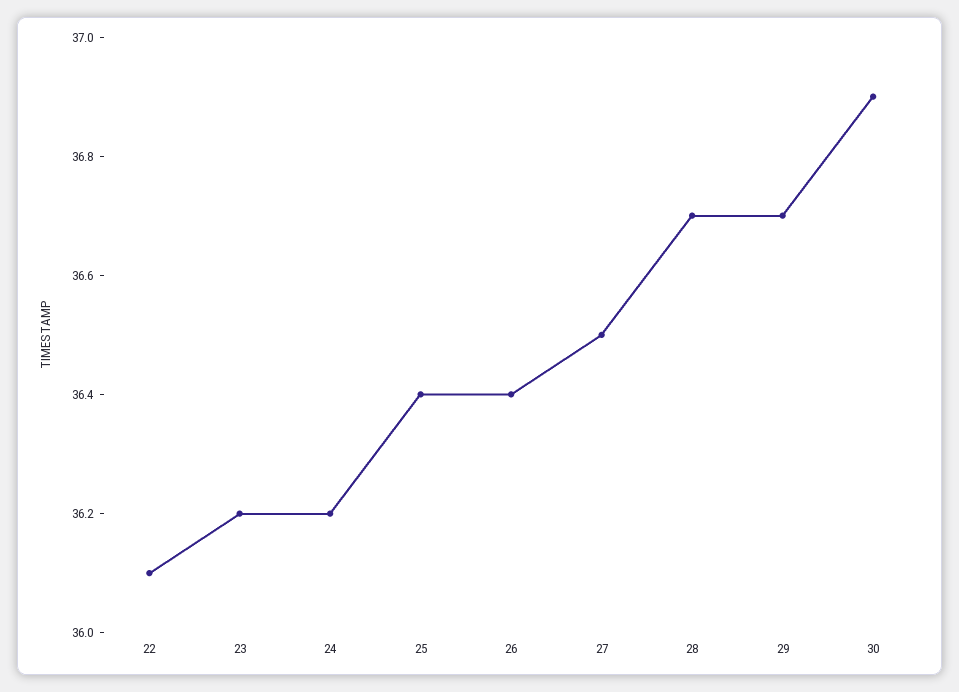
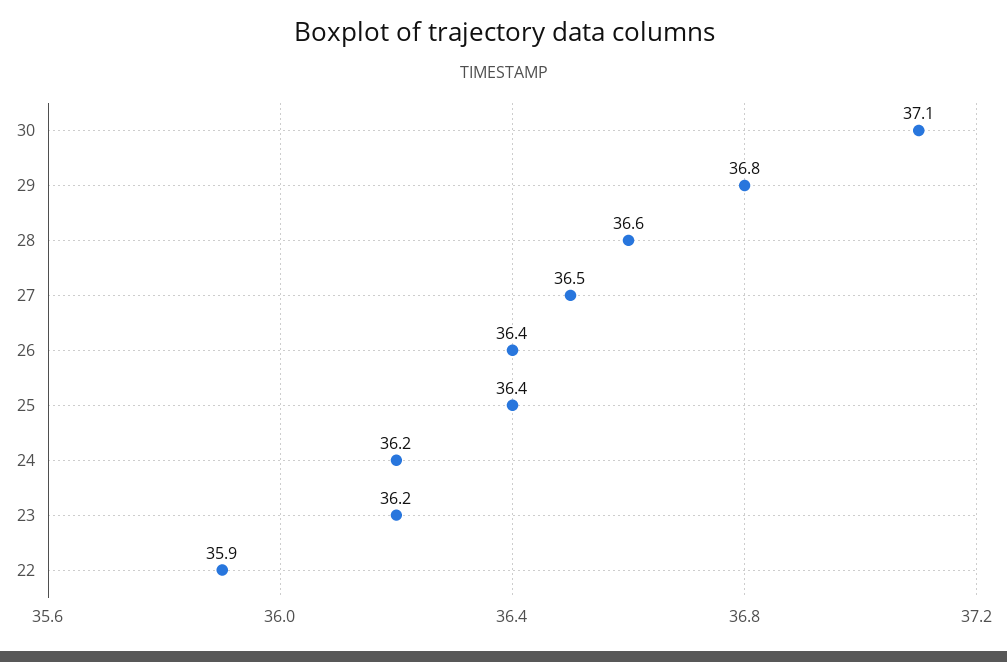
22: 36.1 -> 35.9
28: 36.7 -> 36.6
29: 36.7 -> 36.8
30: 36.9 -> 37.1

